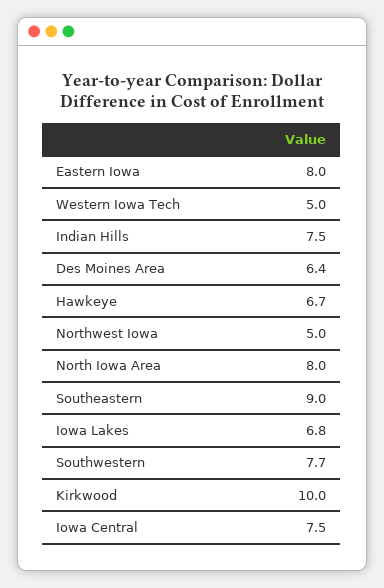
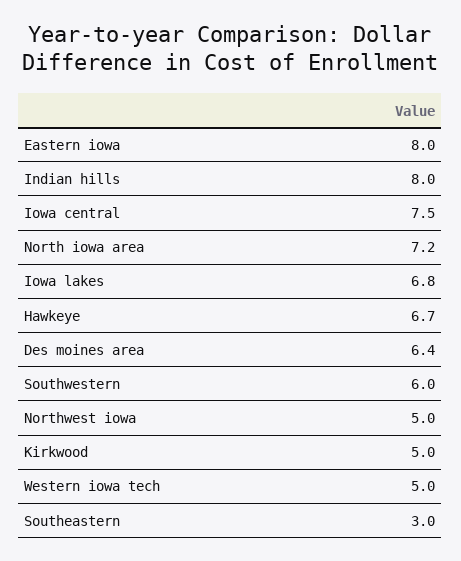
Indian Hills: 7.5 -> 8
North Iowa Area: 8 -> 7.2
Southeastern: 9 -> 3
Southwestern: 7.7 -> 6
Kirkwood: 10 -> 5

